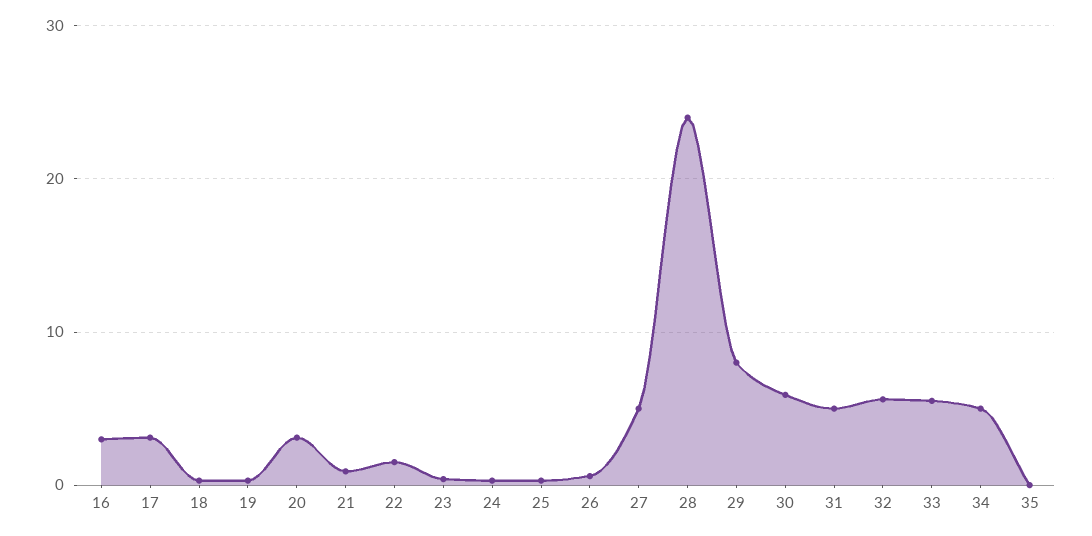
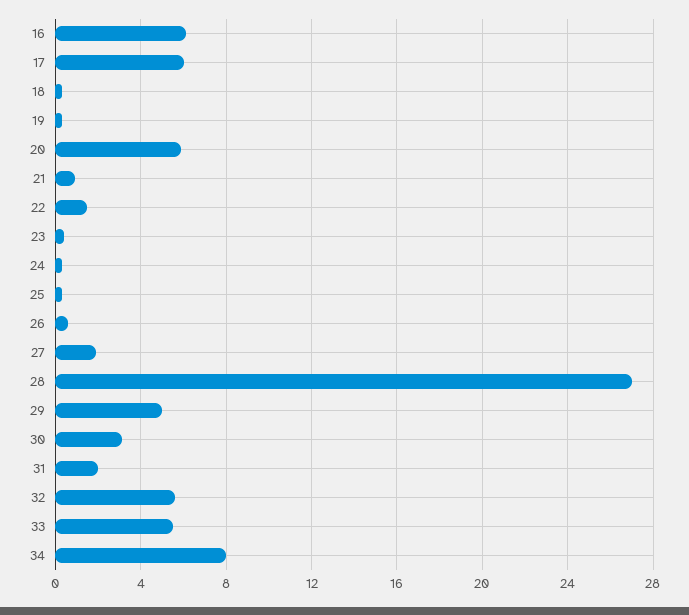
16: 3 -> 6
17: 3 -> 6
20: 3 -> 6
27: 5 -> 2
28: 24 -> 27
29: 8 -> 5
30: 6 -> 3
31: 5 -> 2
34: 5 -> 8
35: 0 -> none

